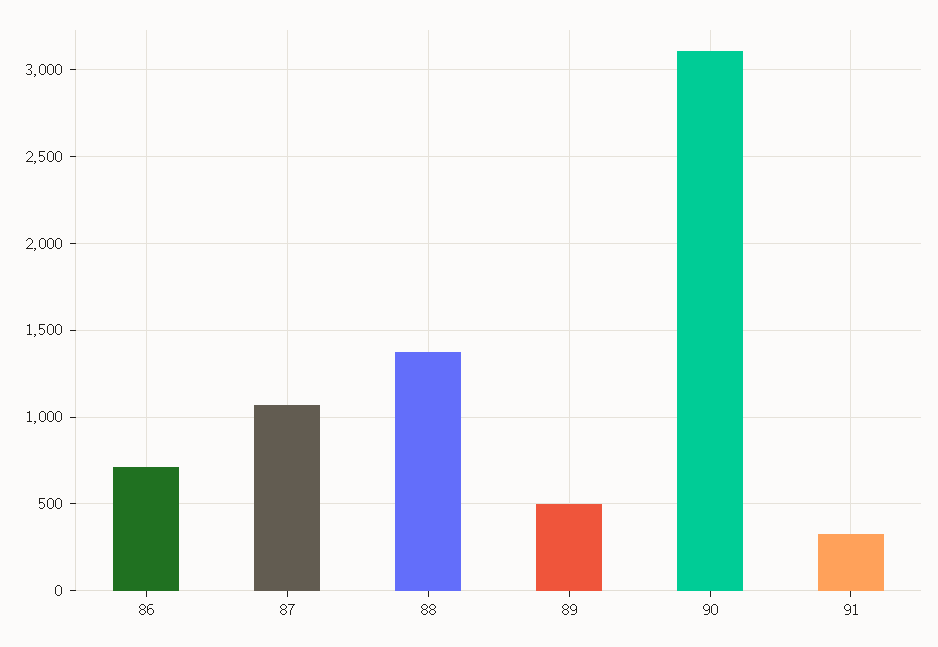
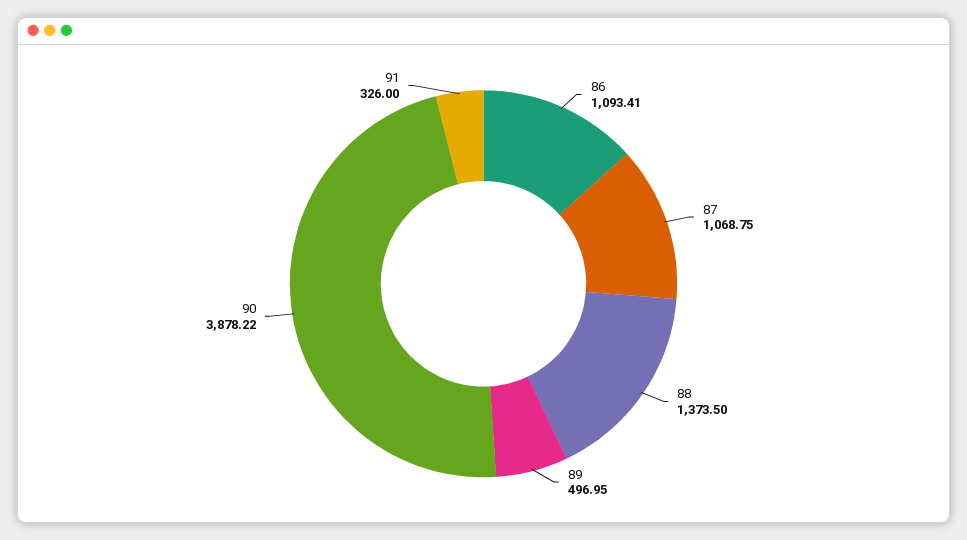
86: 700 -> 1093.41
90: 3100 -> 3878.22

